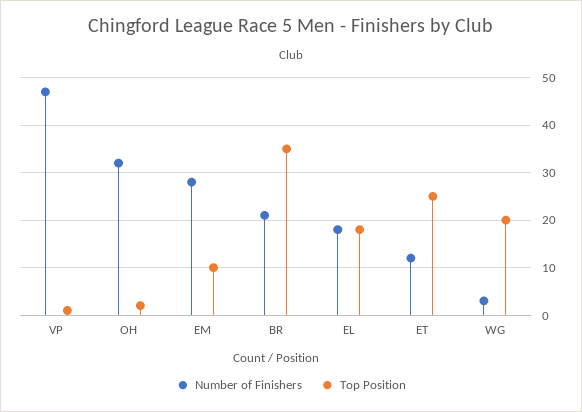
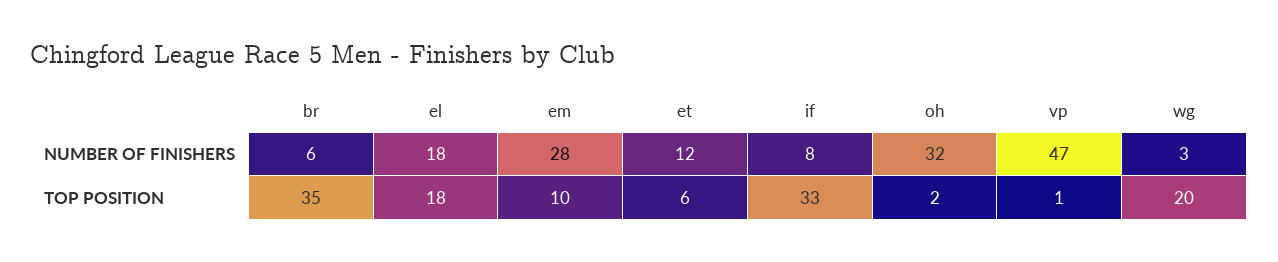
Number of Finishers, BR: 20 -> 6
Top Position, ET: 25 -> 6
Number of Finishers, if: none -> 8
Top Position, if: none -> 33

